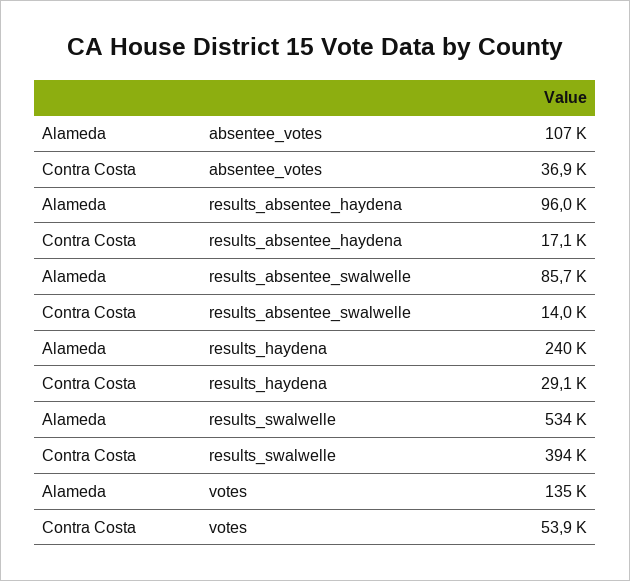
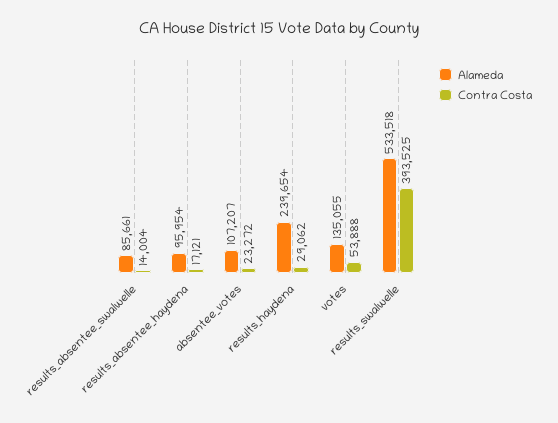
Contra Costa, absentee_votes: 36900 -> 23272

